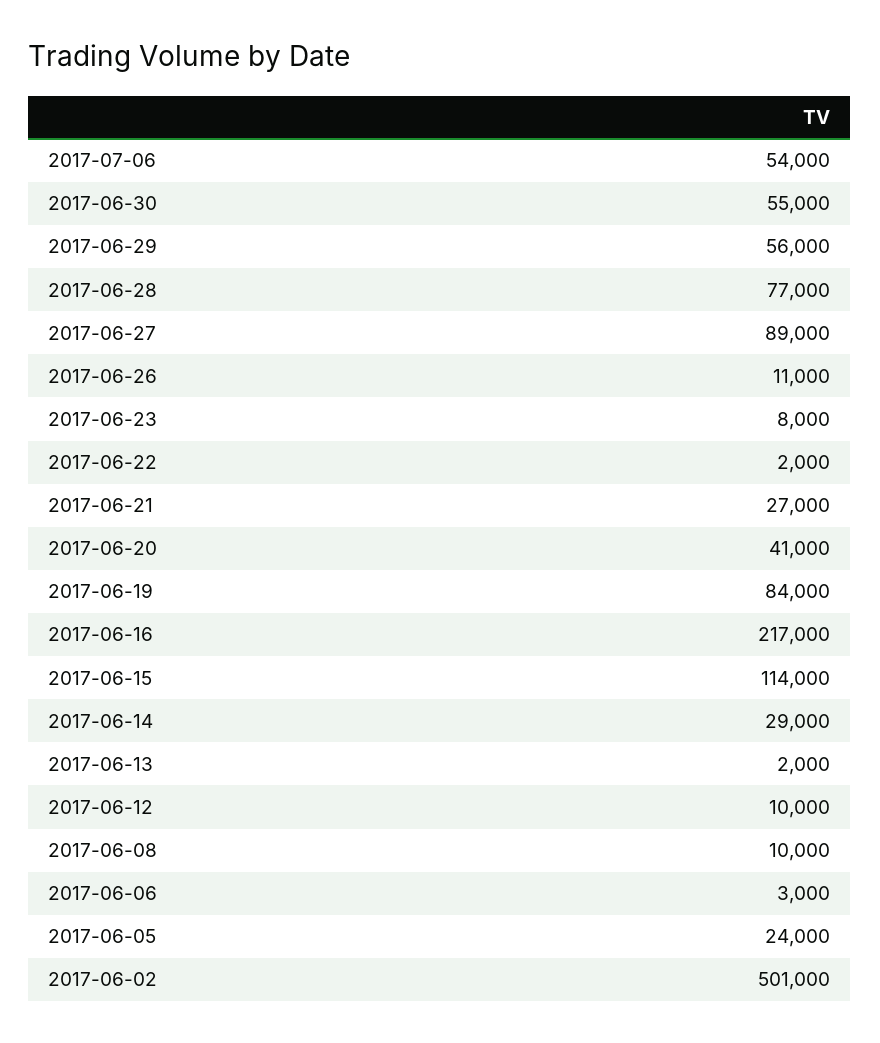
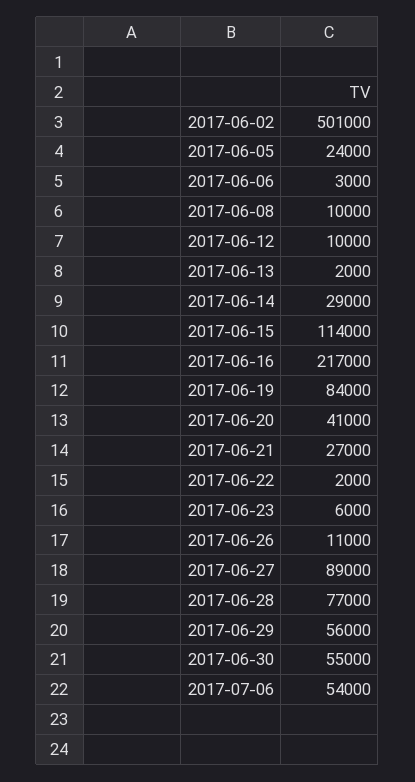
2017-06-23: 8000 -> 6000

